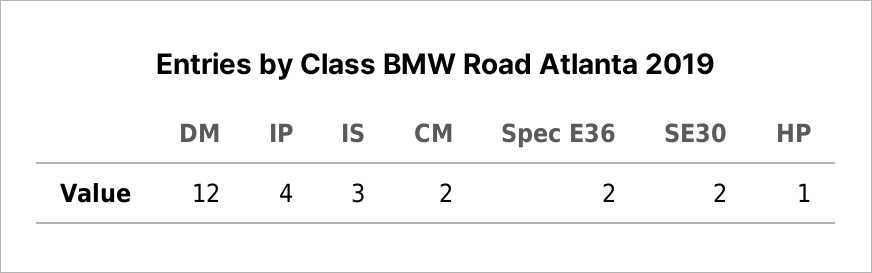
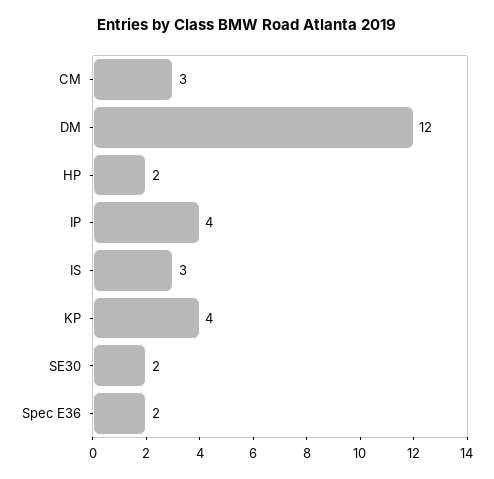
CM: 2 -> 3
HP: 1 -> 2
KP: none -> 4

